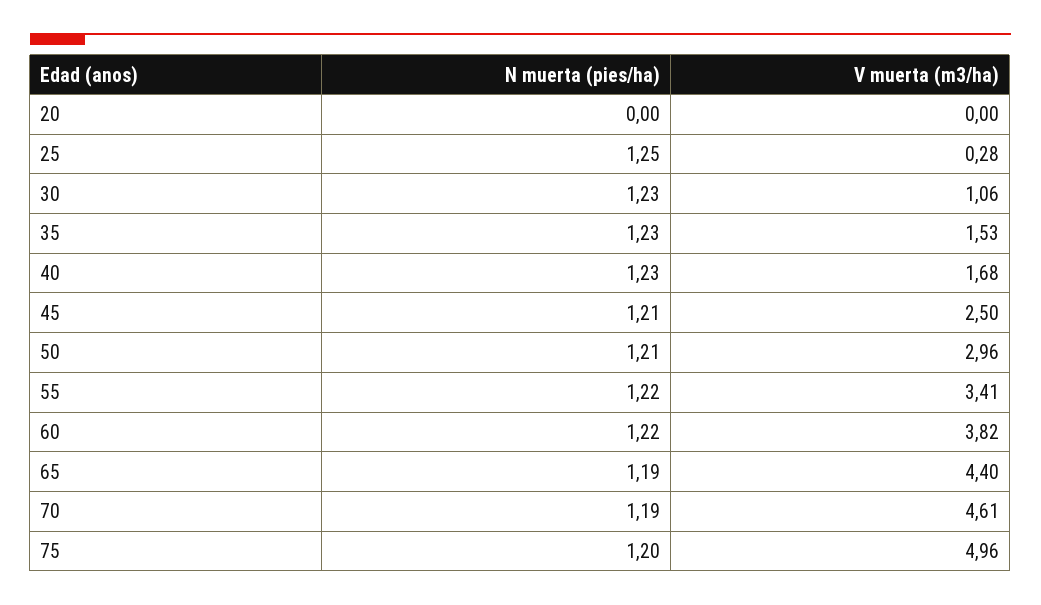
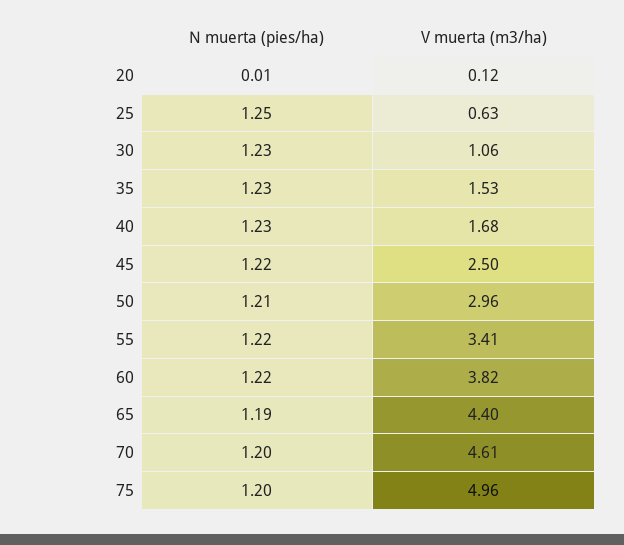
N muerta (pies/ha), 20: 0 -> 0.01
V muerta (m3/ha), 20: 0 -> 0.12
V muerta (m3/ha), 25: 0.28 -> 0.63
N muerta (pies/ha), 45: 1.21 -> 1.22
N muerta (pies/ha), 70: 1.19 -> 1.2

